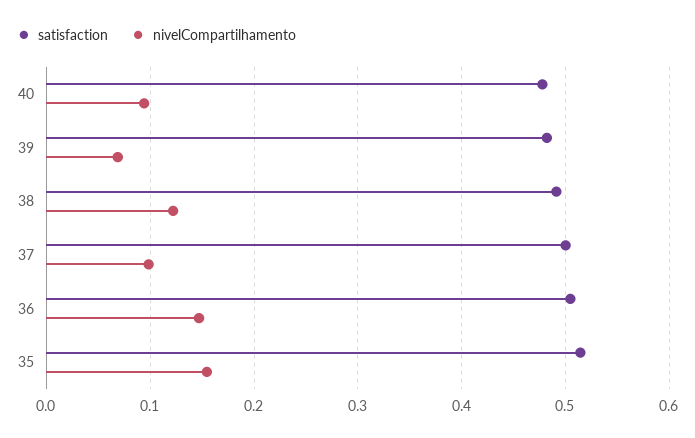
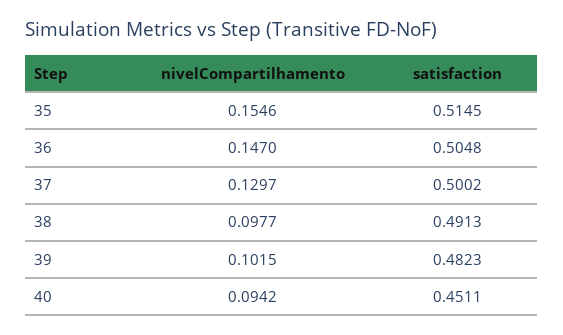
satisfaction, 40: 0.48 -> 0.4511
nivelCompartilhamento, 39: 0.07 -> 0.1015
nivelCompartilhamento, 38: 0.12 -> 0.0977
nivelCompartilhamento, 37: 0.1 -> 0.1297

